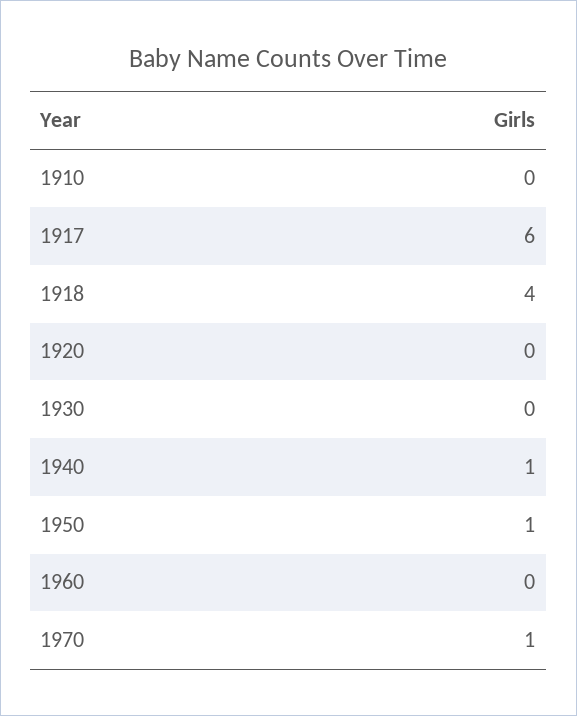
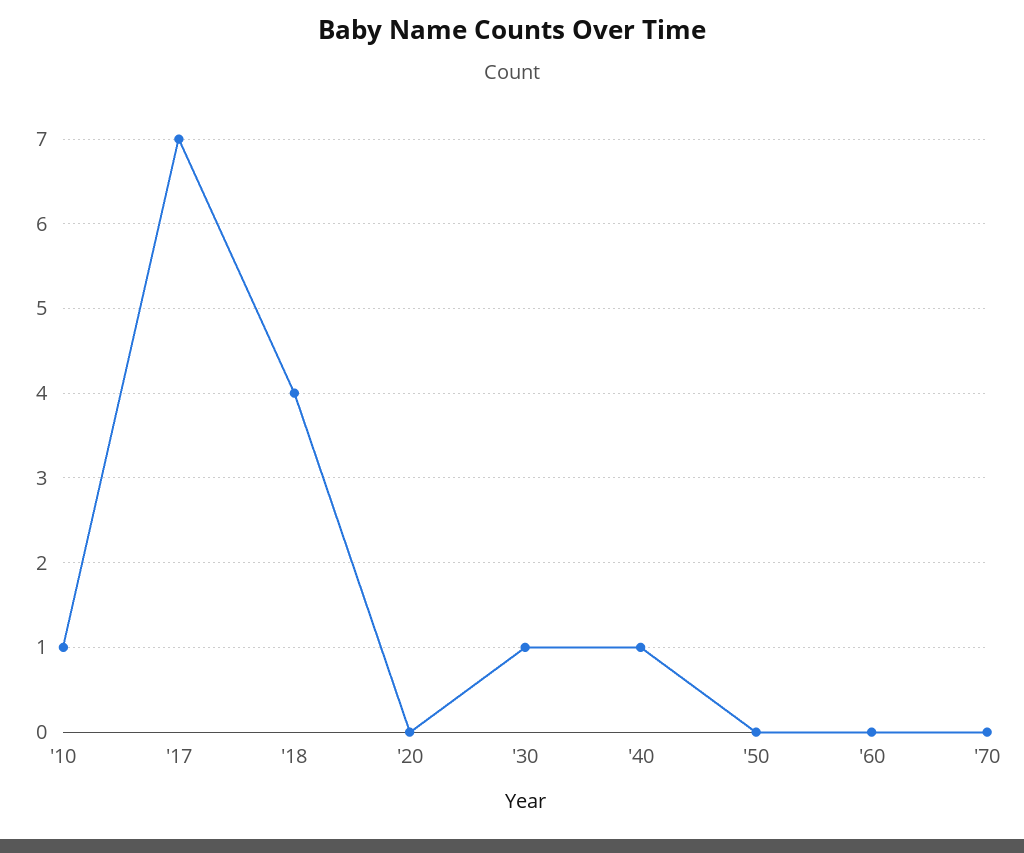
1910: 0 -> 1
1917: 6 -> 7
1930: 0 -> 1
1950: 1 -> 0
1970: 1 -> 0

